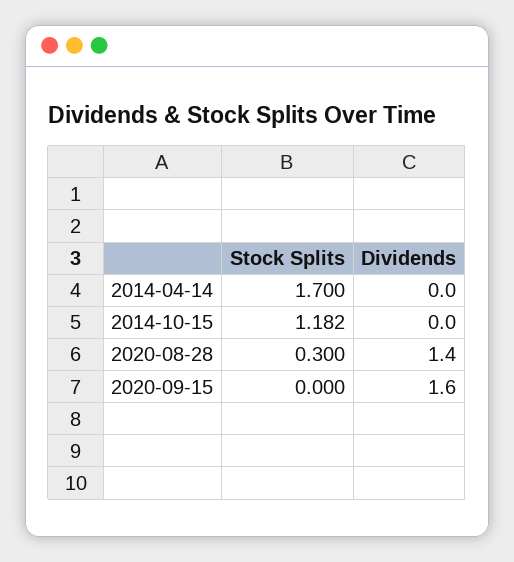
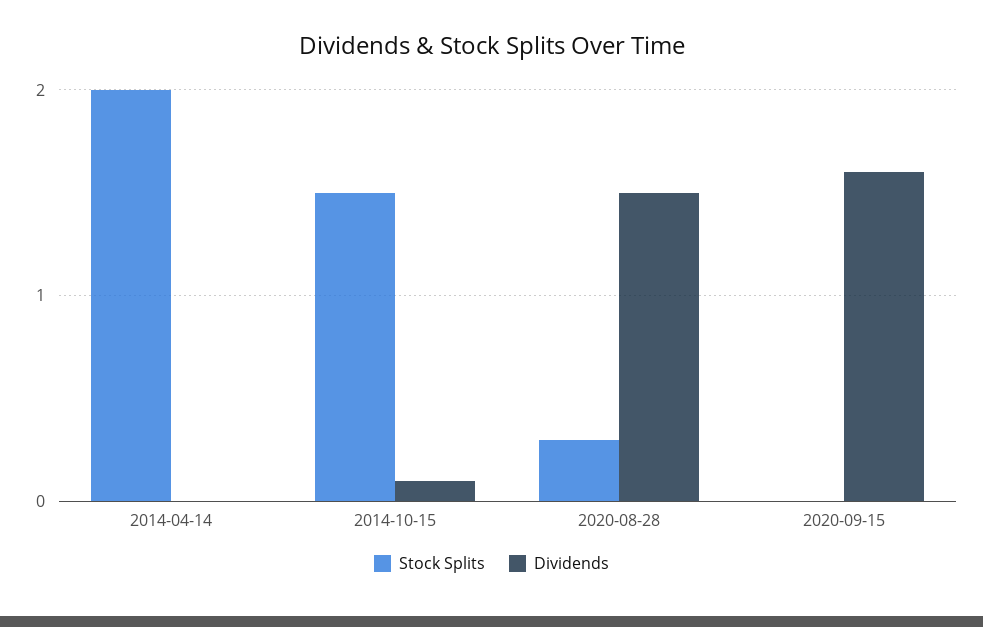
Stock Splits, 2014-04-14: 1.7 -> 2
Stock Splits, 2014-10-15: 1.182 -> 1.5
Dividends, 2014-10-15: 0 -> 0.1
Dividends, 2020-08-28: 1.4 -> 1.5

